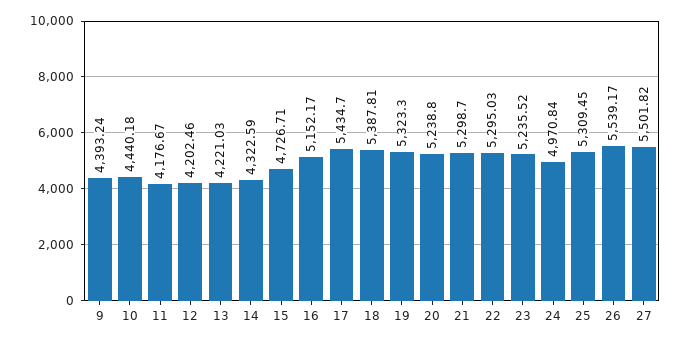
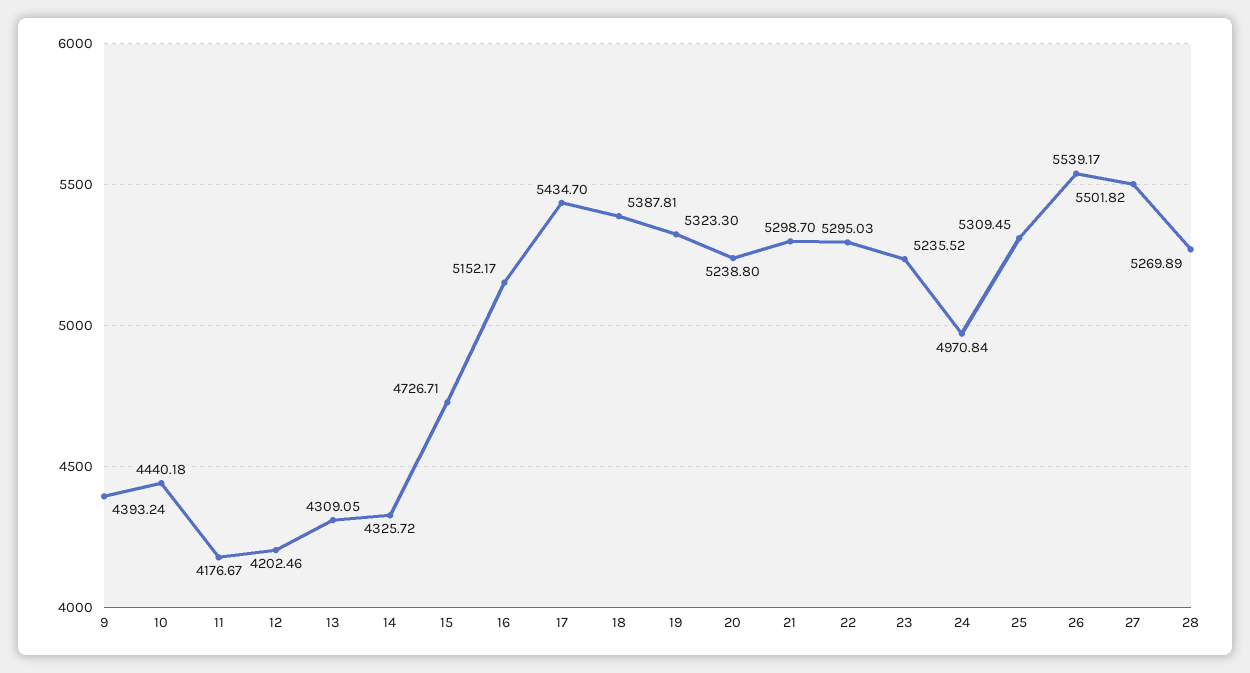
13: 4221.03 -> 4309.05
14: 4322.59 -> 4325.72
28: none -> 5269.89

